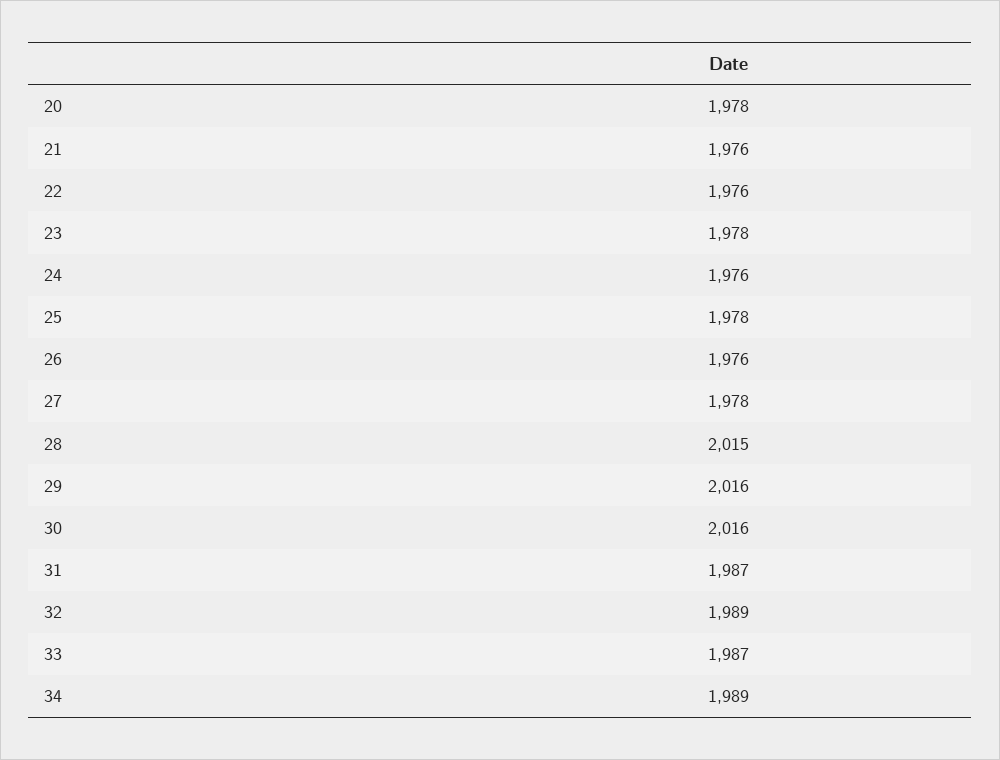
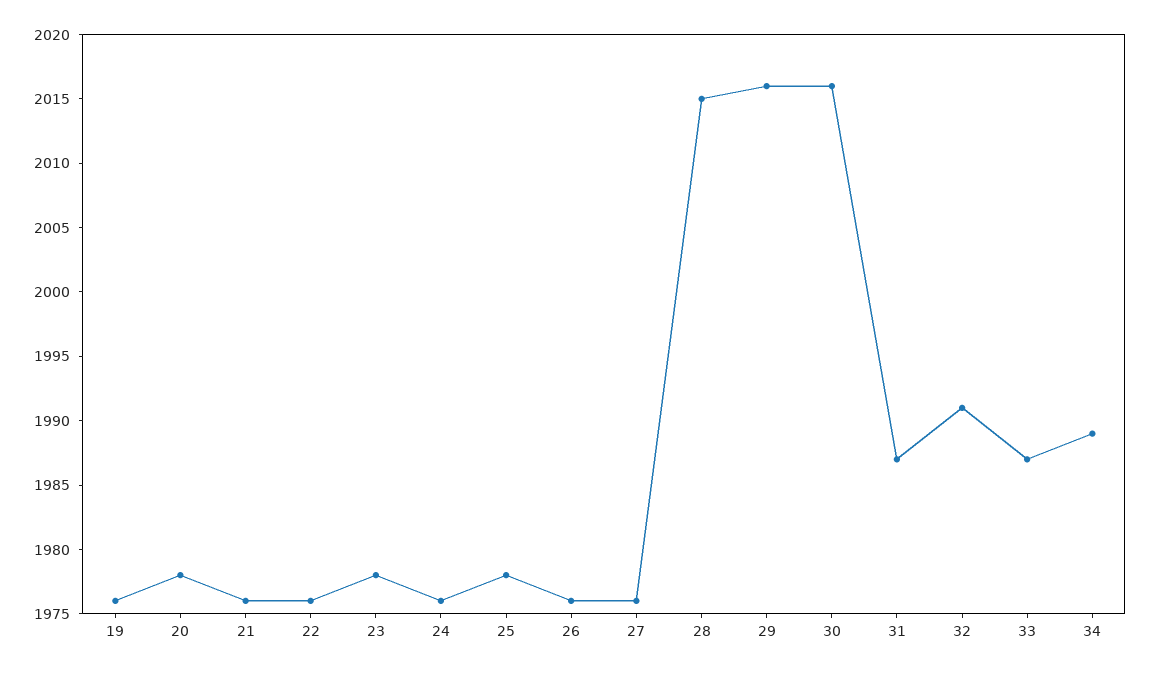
27: 1978 -> 1976
32: 1989 -> 1991
19: none -> 1976

